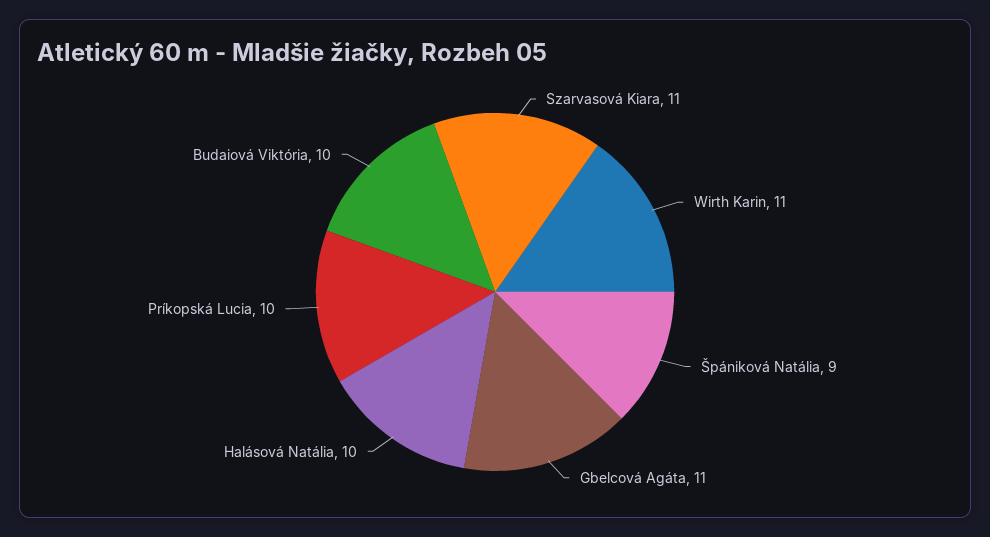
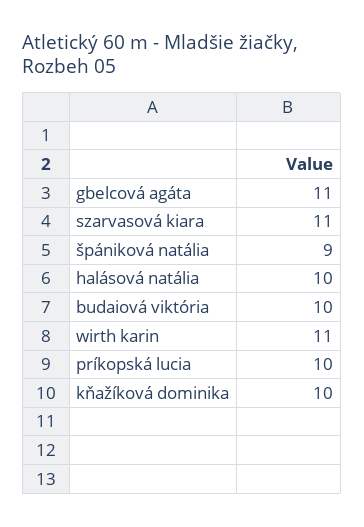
kňažíková dominika: none -> 10

